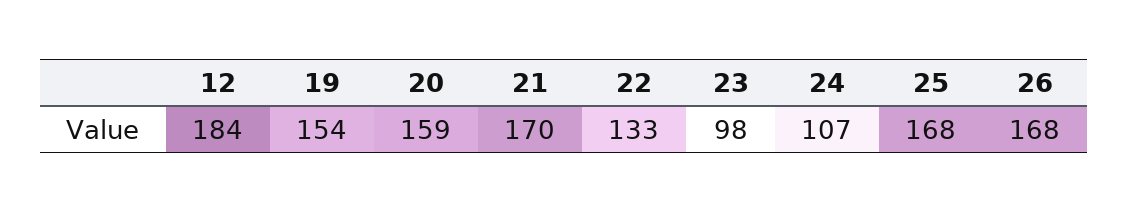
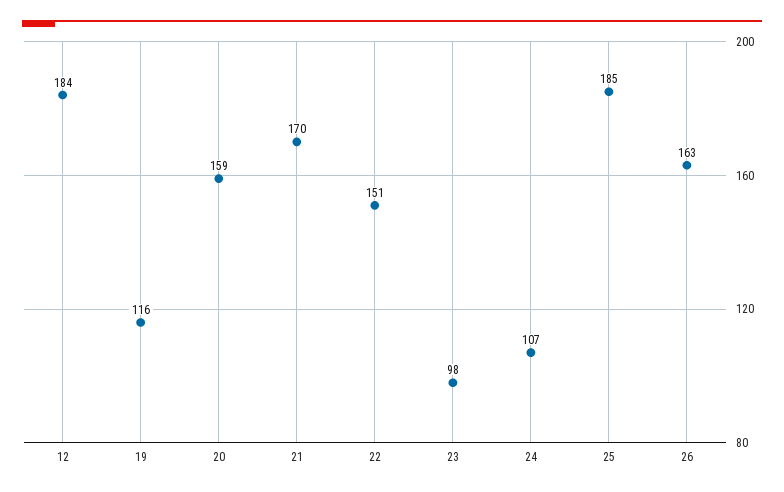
19: 154 -> 116
22: 133 -> 151
25: 168 -> 185
26: 168 -> 163

